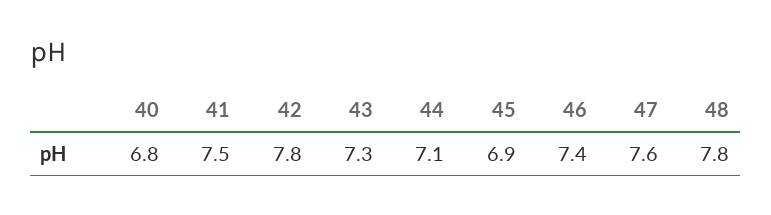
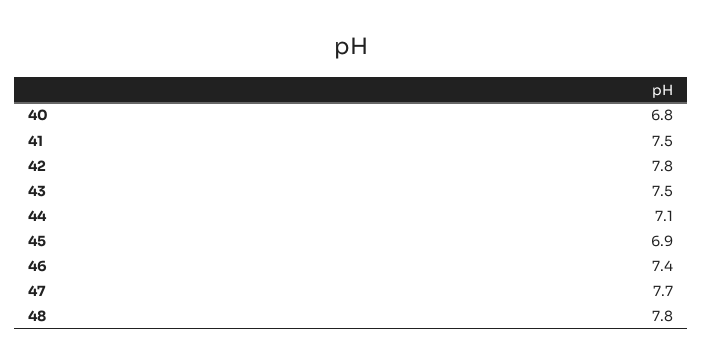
43: 7.3 -> 7.5
47: 7.6 -> 7.7

